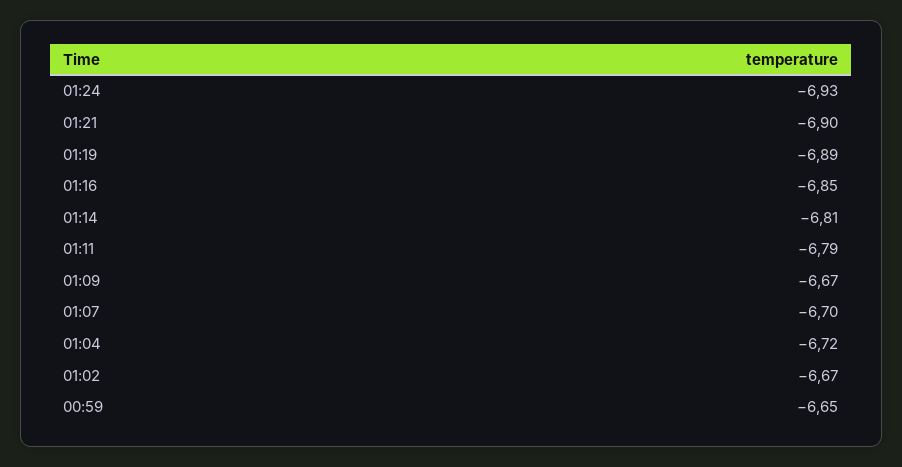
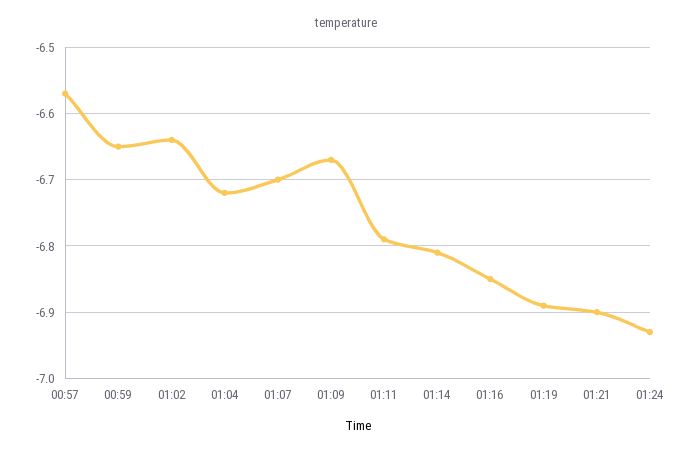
01:02: -6.67 -> -6.64
00:57: none -> -6.57

